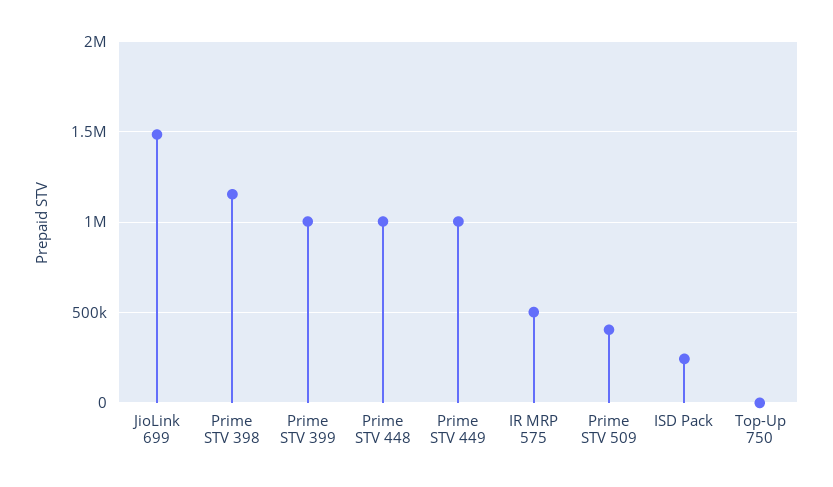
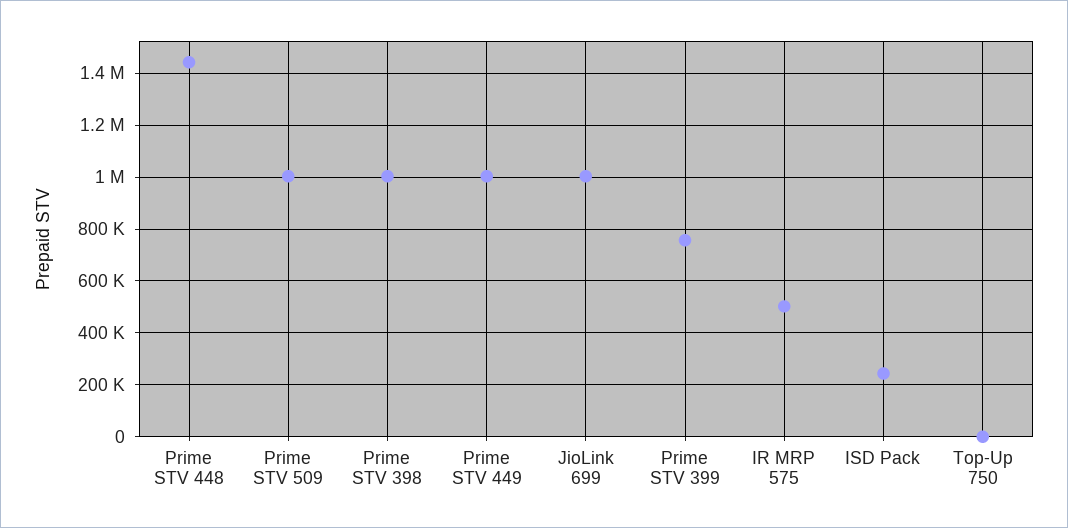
JioLink 699: 1500000 -> 1000000
Prime STV 398: 1150000 -> 1000000
Prime STV 399: 1000000 -> 750000
Prime STV 448: 1000000 -> 1450000
Prime STV 509: 400000 -> 1000000

